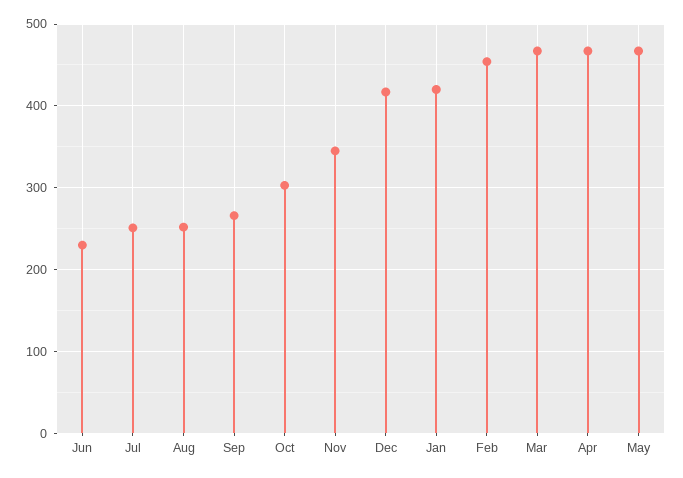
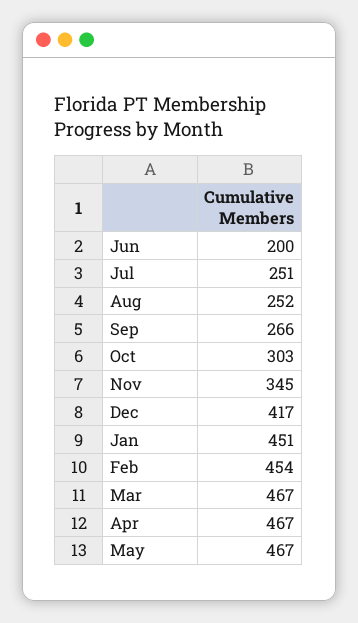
Jun: 230 -> 200
Jan: 420 -> 451

